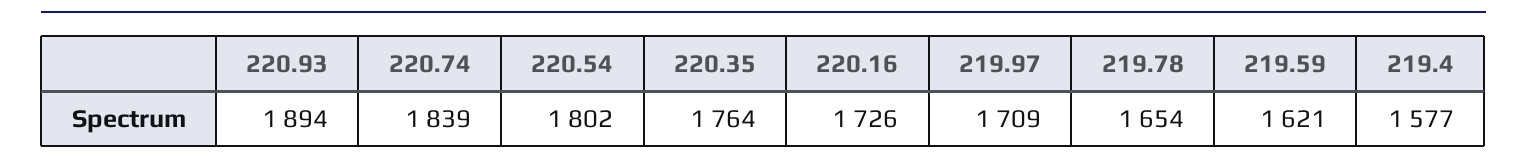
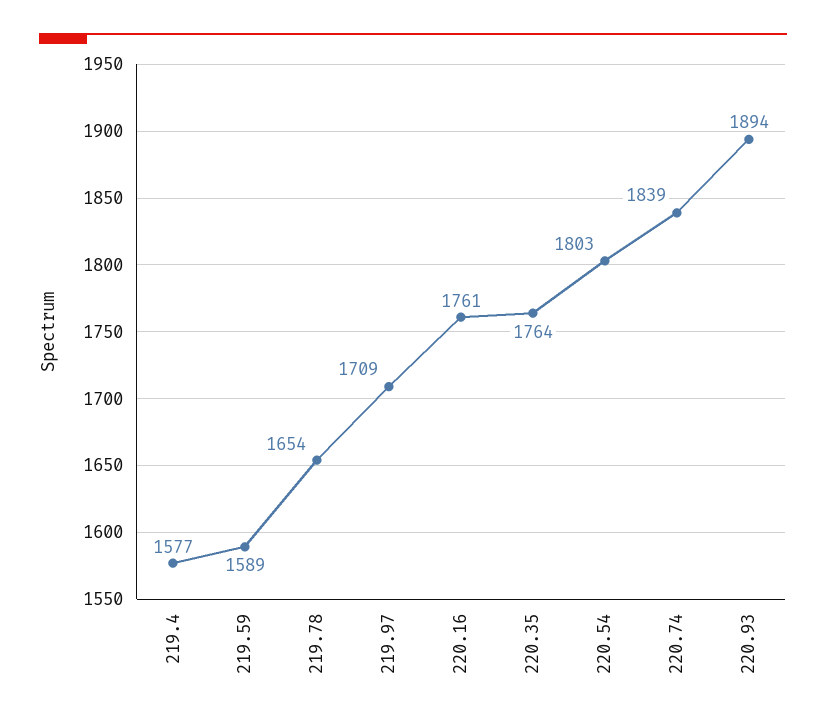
220.54: 1802 -> 1803
220.16: 1726 -> 1761
219.59: 1621 -> 1589

